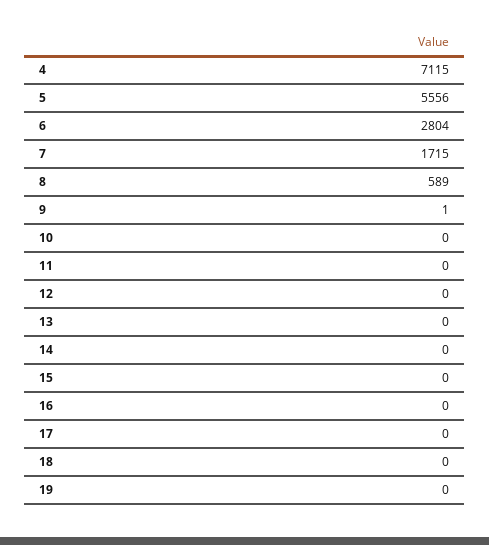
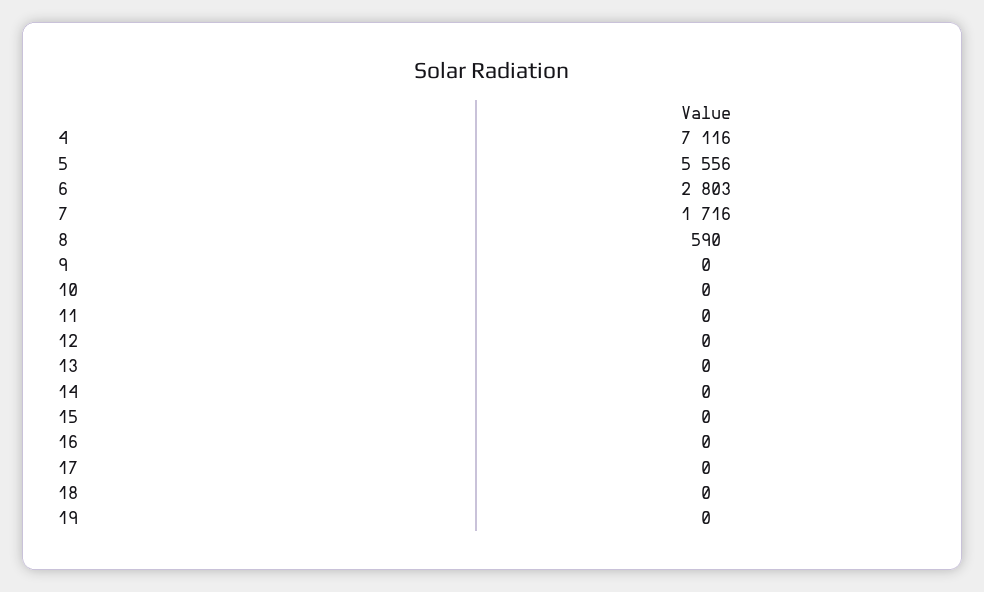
4: 7115 -> 7116
6: 2804 -> 2803
7: 1715 -> 1716
8: 589 -> 590
9: 1 -> 0

